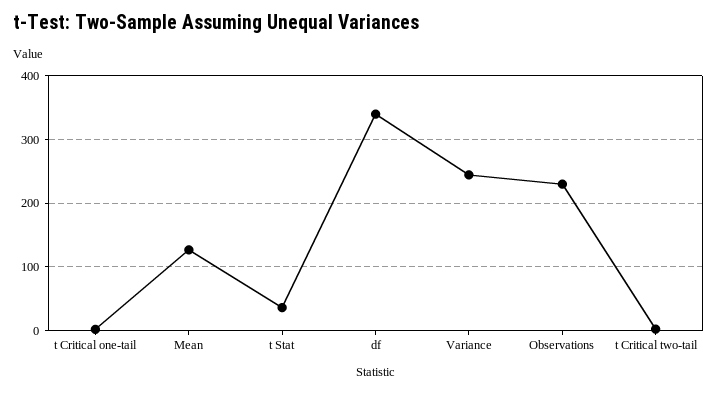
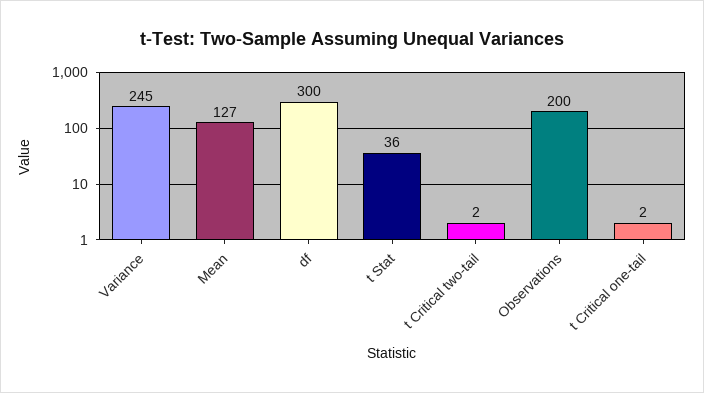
df: 340 -> 300
Observations: 230 -> 200

